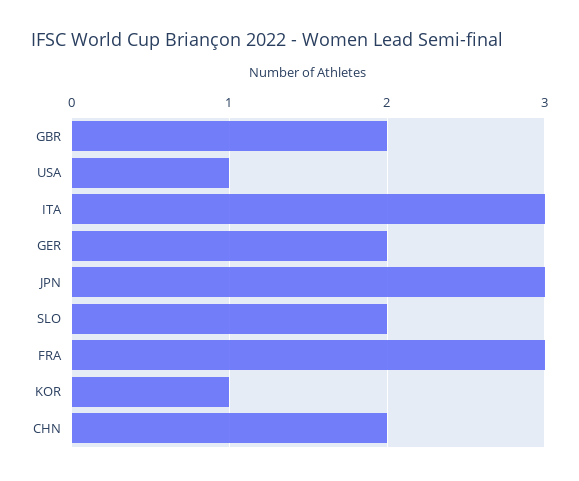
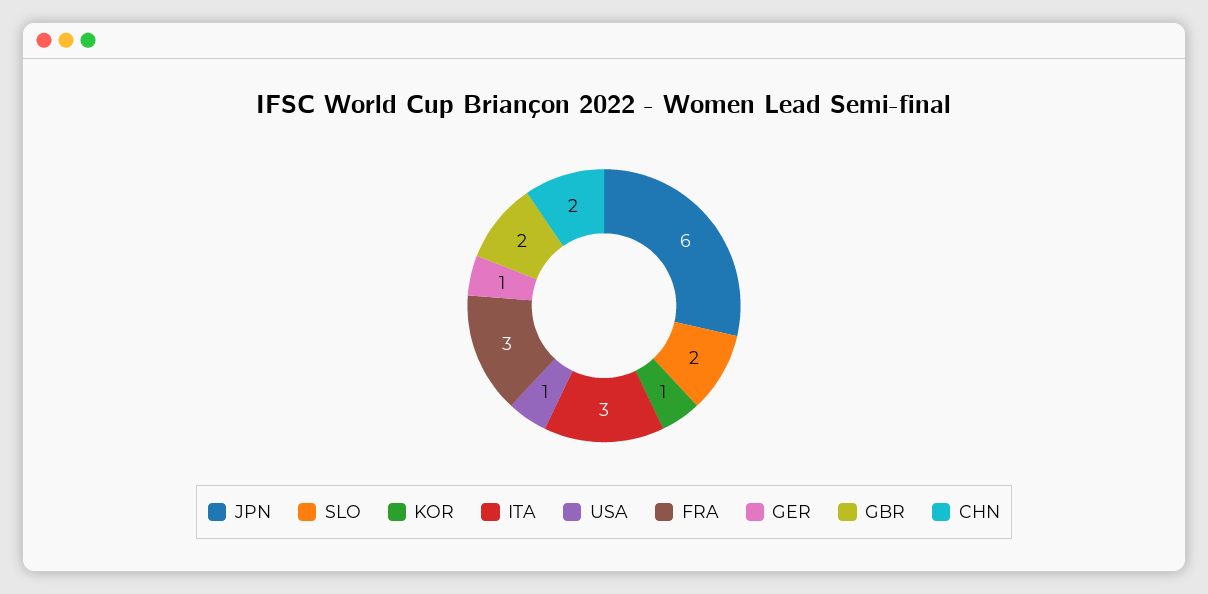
GER: 2 -> 1
JPN: 3 -> 6

